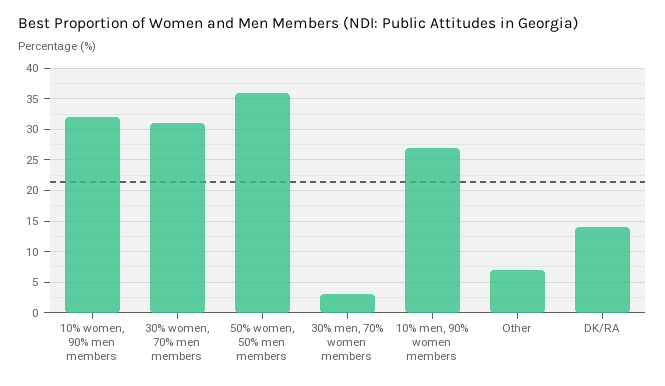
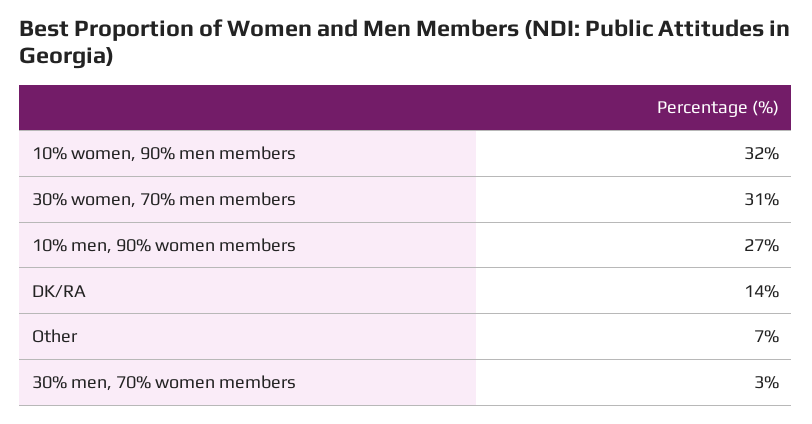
50% women, 50% men members: 36 -> none

